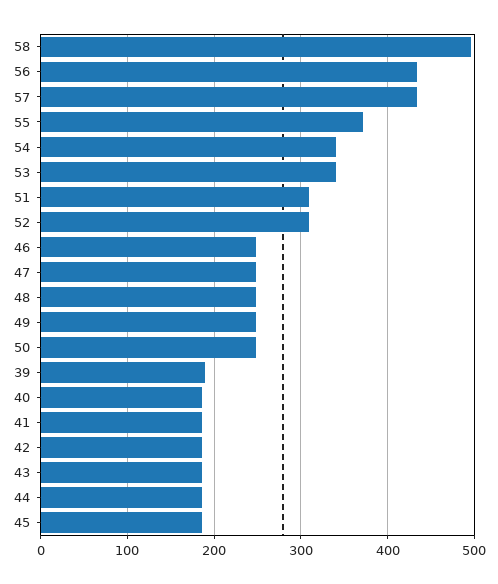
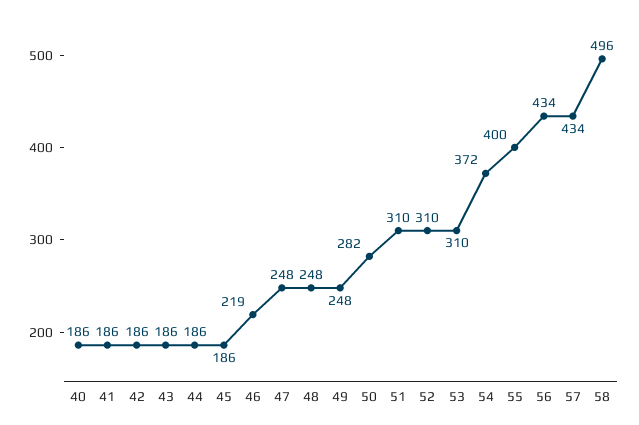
55: 370 -> 400
54: 340 -> 372
53: 340 -> 310
46: 250 -> 219
50: 250 -> 282
39: 190 -> none

